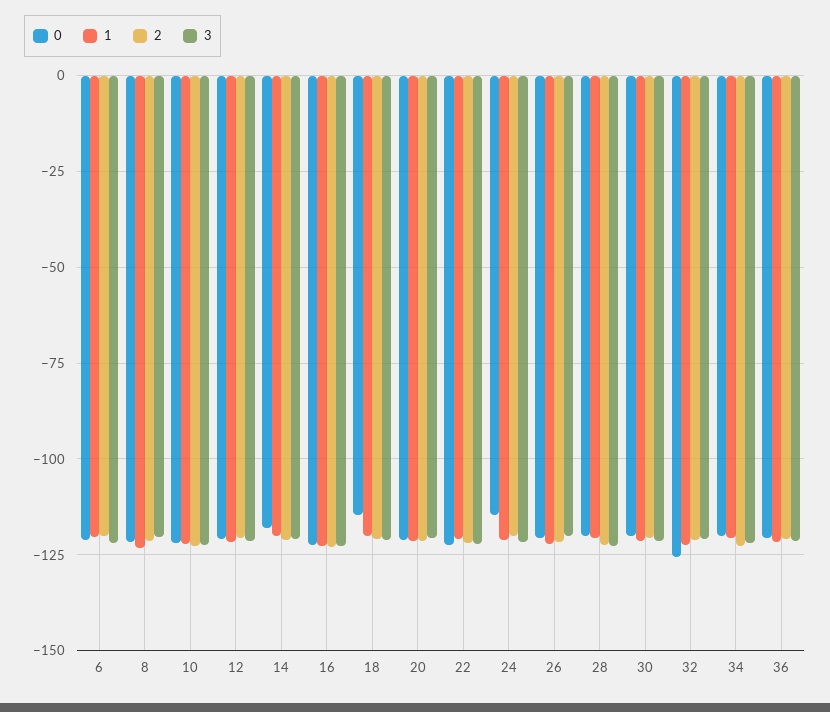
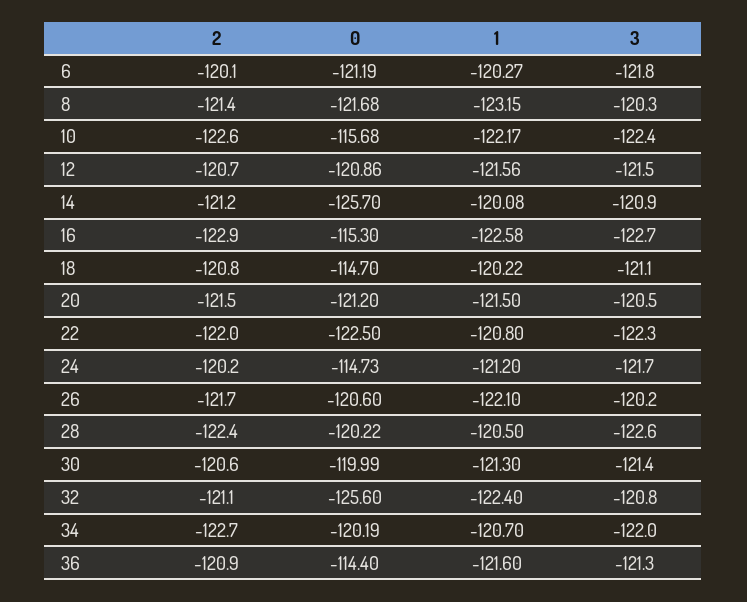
0, 10: -122.5 -> -115.68
0, 14: -117.5 -> -125.7
0, 16: -122.5 -> -115.3
0, 36: -120 -> -114.4

